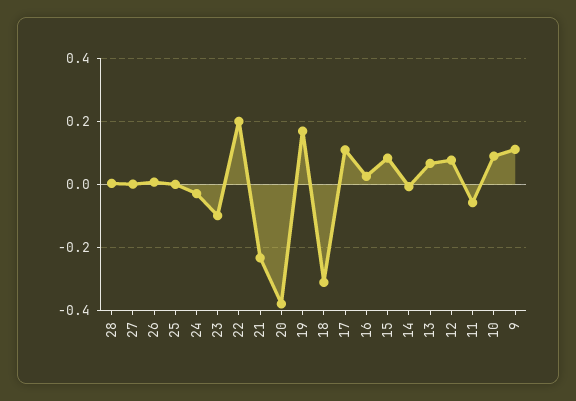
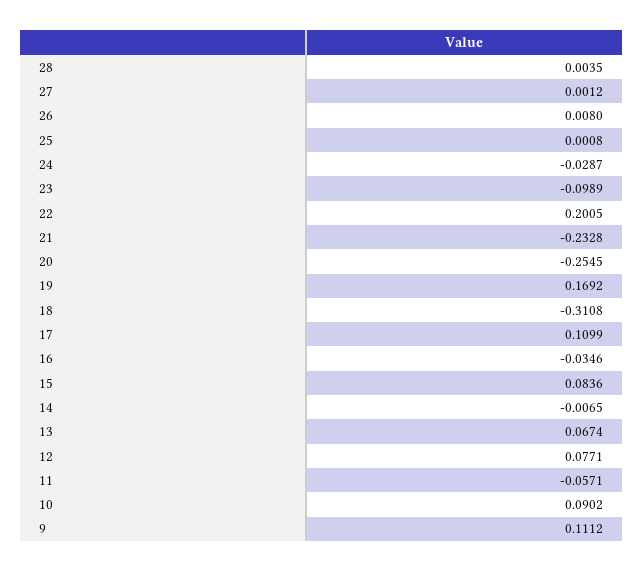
20: -0.38 -> -0.2545
16: 0.02 -> -0.0346

